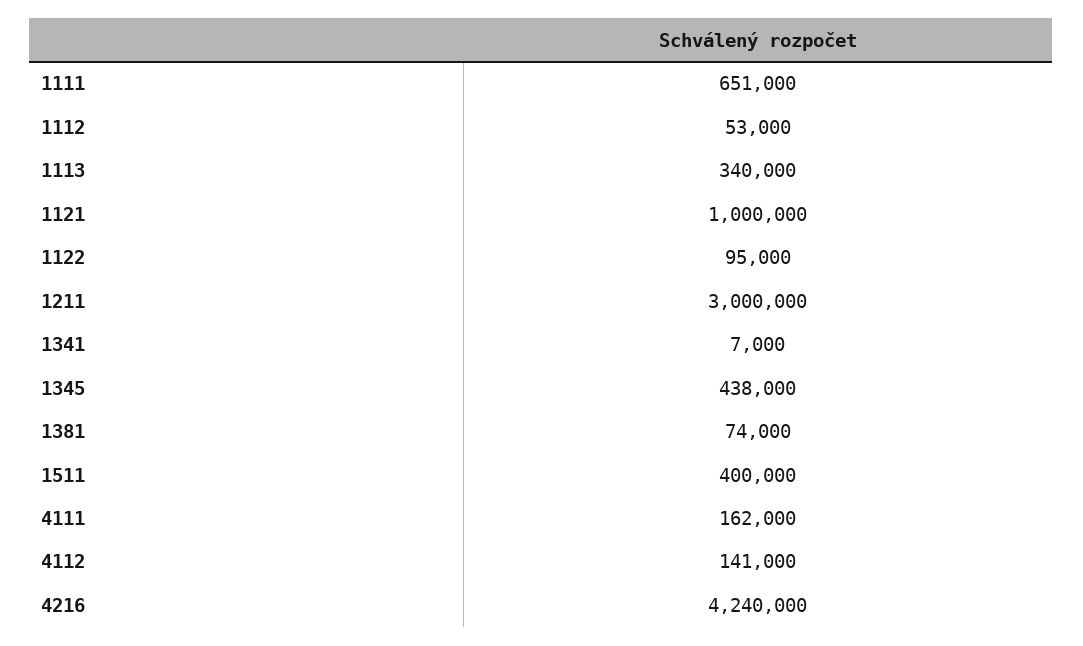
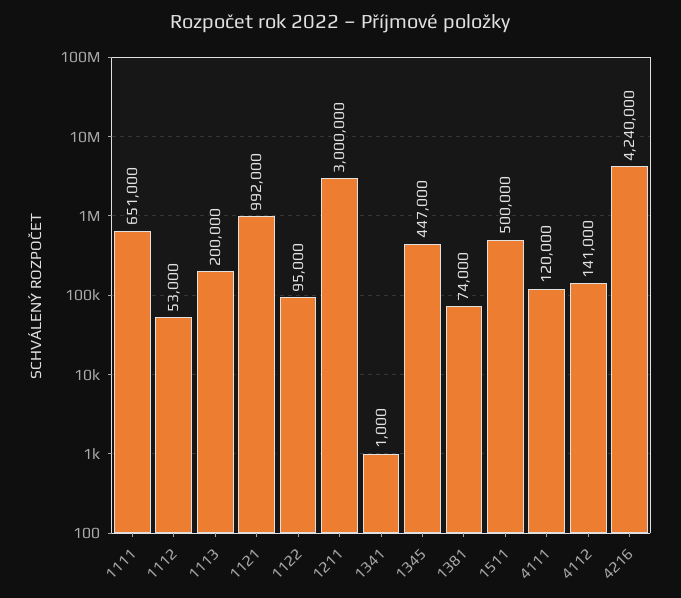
1113: 340000 -> 200000
1121: 1000000 -> 992000
1341: 7000 -> 1000
1345: 438000 -> 447000
1511: 400000 -> 500000
4111: 162000 -> 120000

